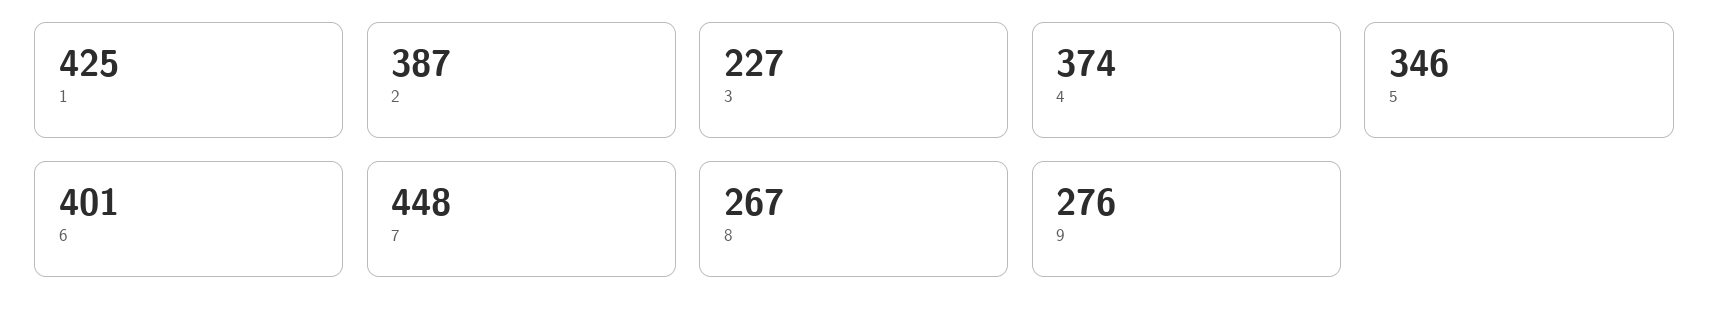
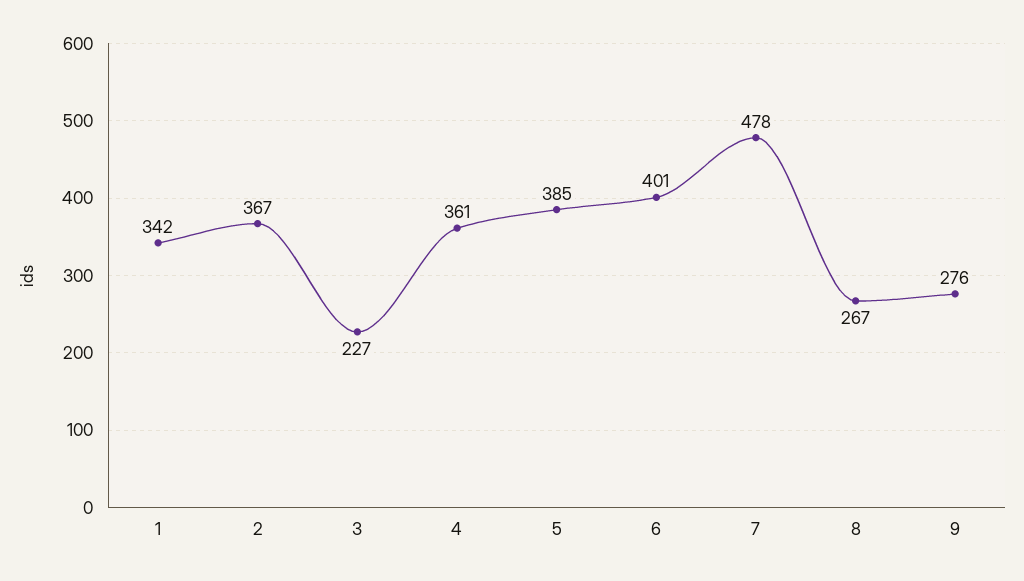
1: 425 -> 342
2: 387 -> 367
4: 374 -> 361
5: 346 -> 385
7: 448 -> 478

